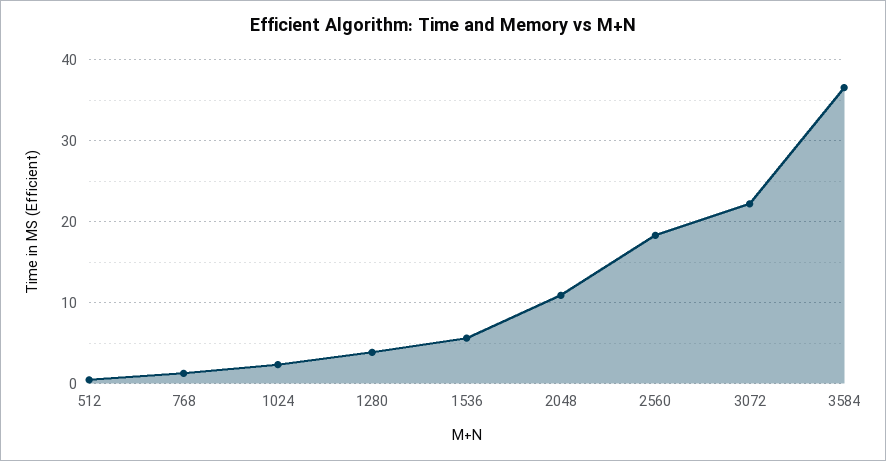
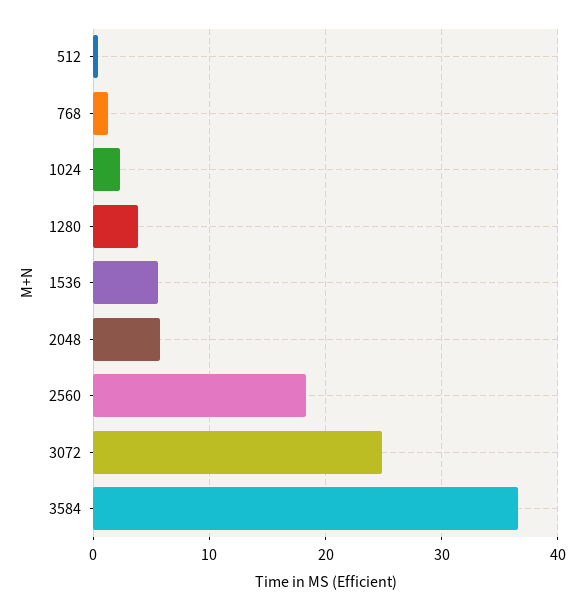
2048: 11 -> 6
3072: 22 -> 25

